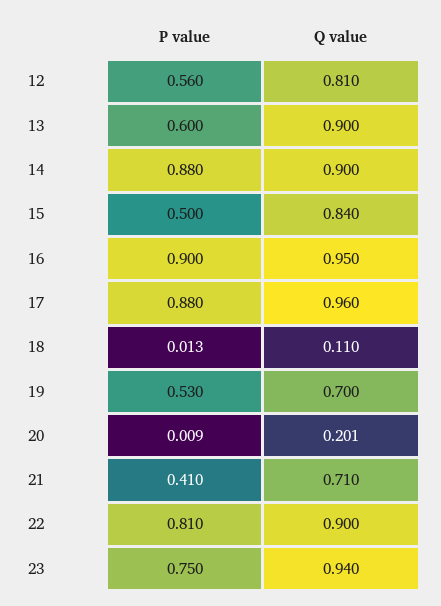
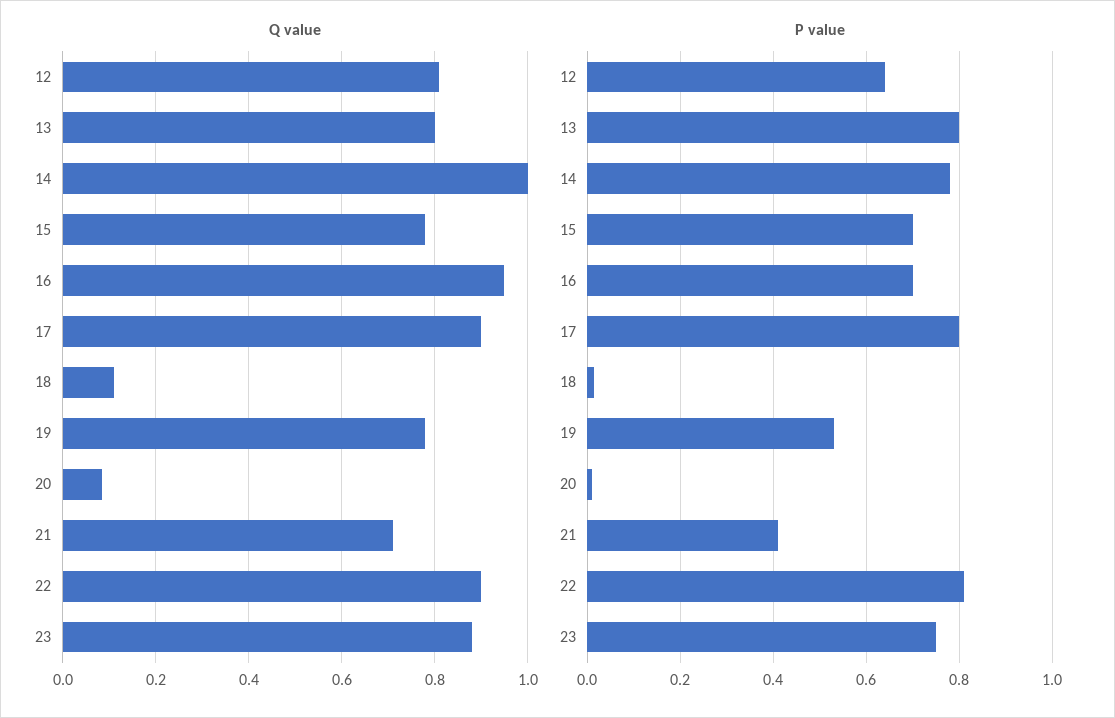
P value, 12: 0.56 -> 0.64
P value, 13: 0.6 -> 0.8
Q value, 13: 0.9 -> 0.8
P value, 14: 0.88 -> 0.78
Q value, 14: 0.9 -> 1
P value, 15: 0.5 -> 0.7
Q value, 15: 0.84 -> 0.78
P value, 16: 0.9 -> 0.7
P value, 17: 0.88 -> 0.8
Q value, 17: 0.96 -> 0.9
Q value, 19: 0.7 -> 0.78
Q value, 20: 0.201 -> 0.08
Q value, 23: 0.94 -> 0.88

